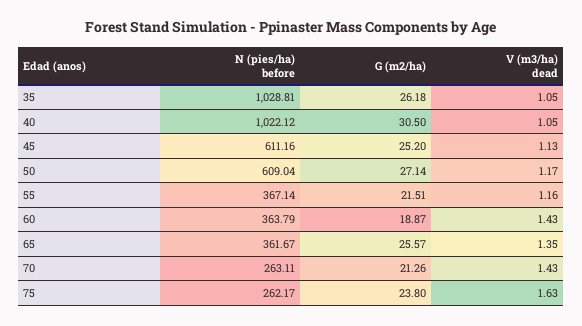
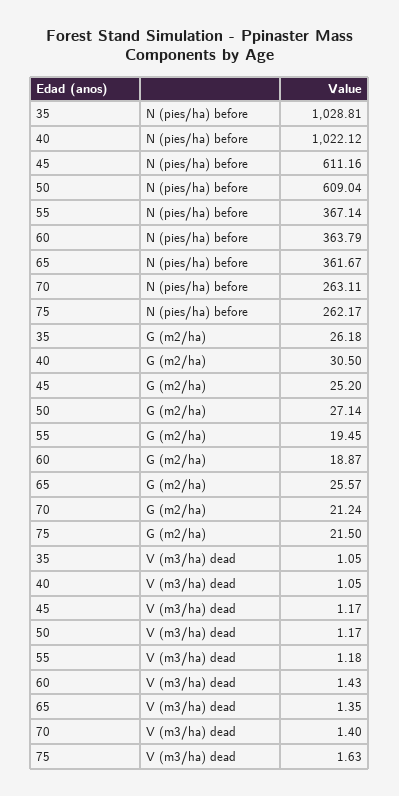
V (m3/ha) dead, 45: 1.13 -> 1.17
G (m2/ha), 55: 21.51 -> 19.45
V (m3/ha) dead, 55: 1.16 -> 1.18
G (m2/ha), 70: 21.26 -> 21.24
V (m3/ha) dead, 70: 1.43 -> 1.4
G (m2/ha), 75: 23.8 -> 21.5

